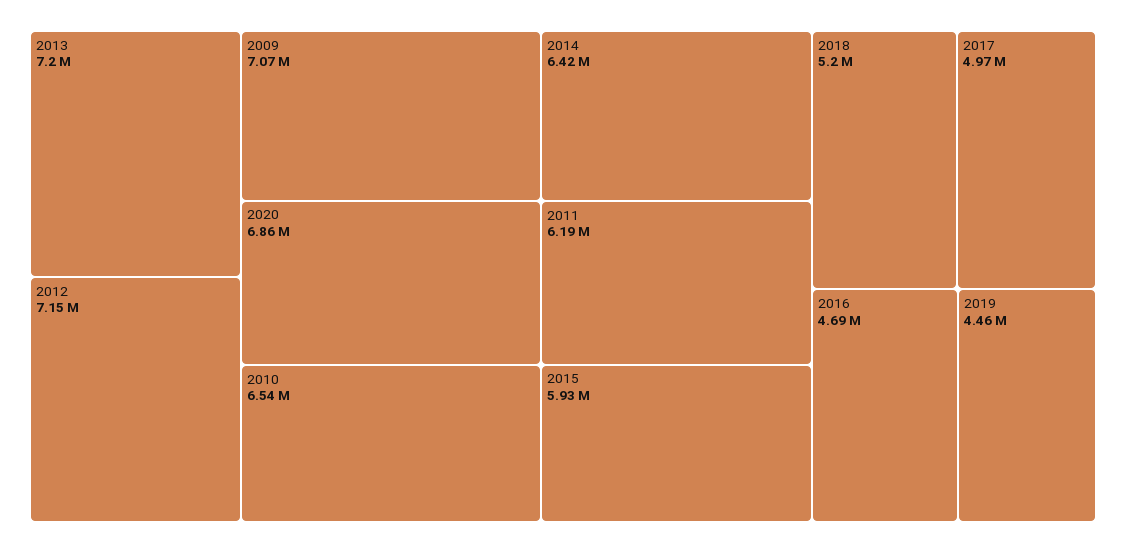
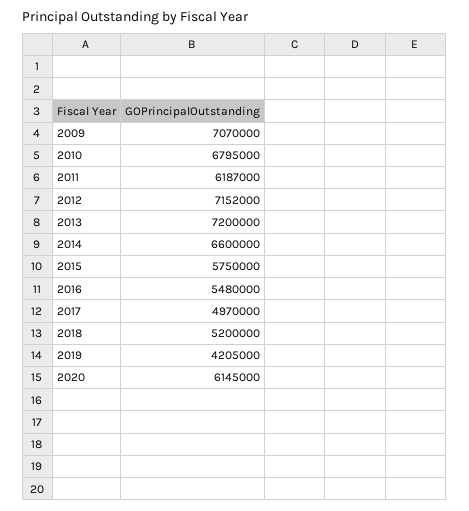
2020: 6860000 -> 6145000
2010: 6540000 -> 6795000
2014: 6420000 -> 6600000
2015: 5930000 -> 5750000
2016: 4690000 -> 5480000
2019: 4460000 -> 4205000

